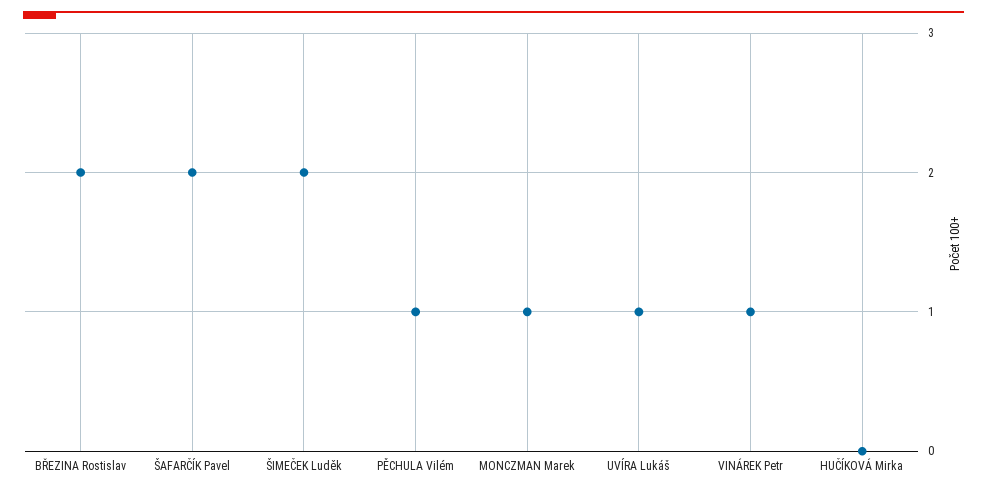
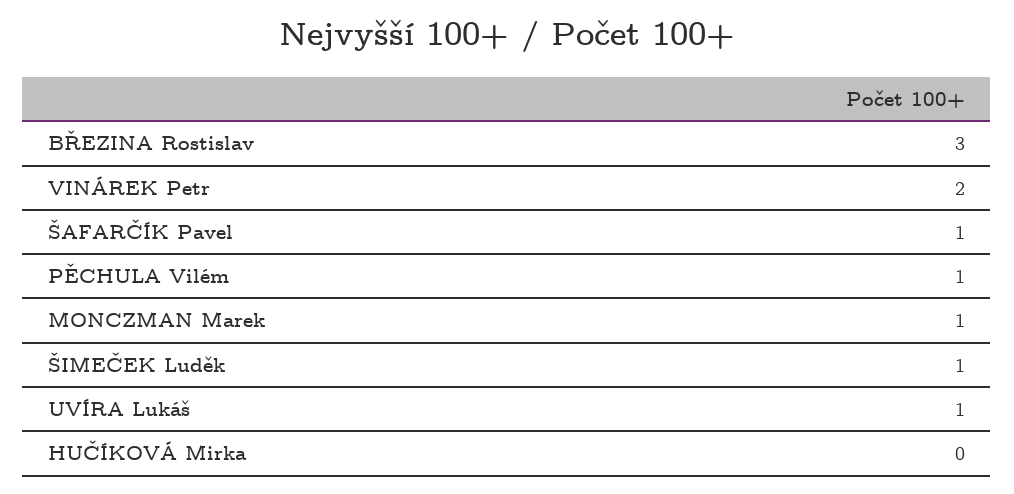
BŘEZINA Rostislav: 2 -> 3
ŠAFARČÍK Pavel: 2 -> 1
ŠIMEČEK Luděk: 2 -> 1
VINÁREK Petr: 1 -> 2

